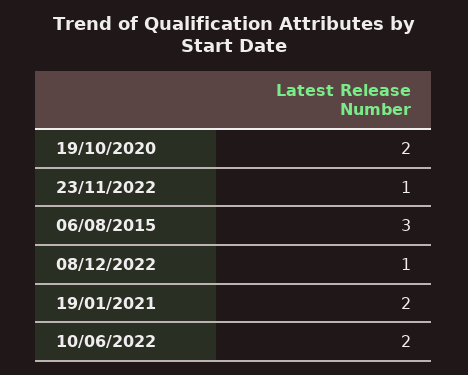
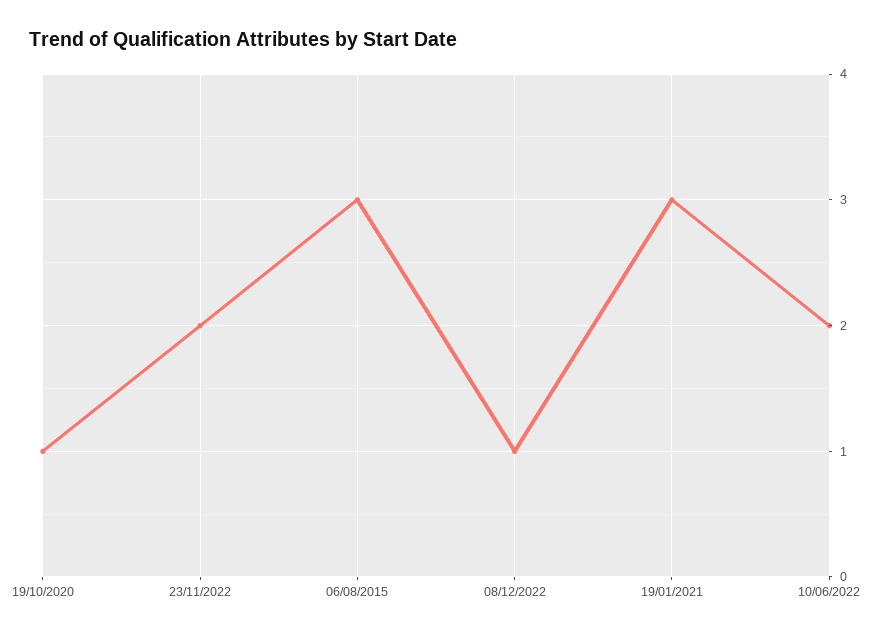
19/10/2020: 2 -> 1
23/11/2022: 1 -> 2
19/01/2021: 2 -> 3

